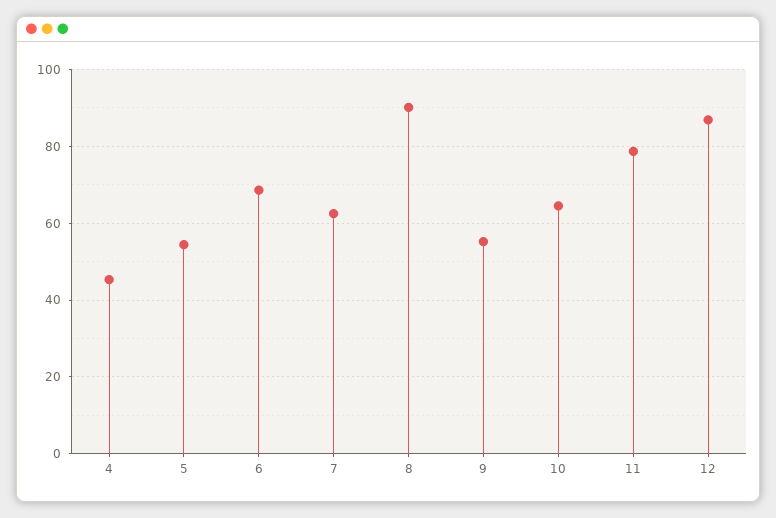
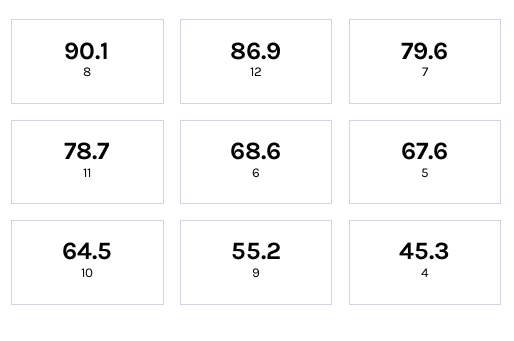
5: 54 -> 67.6
7: 62 -> 79.6

